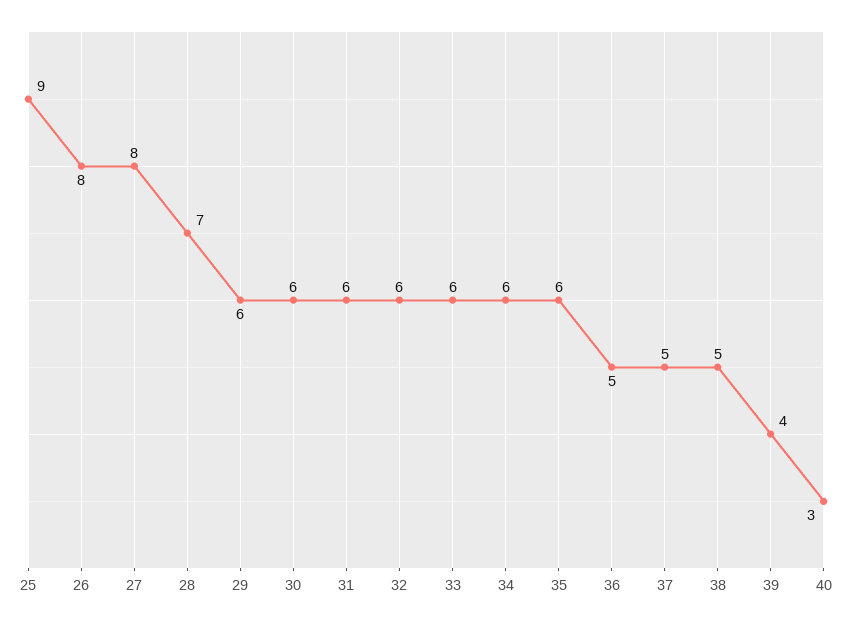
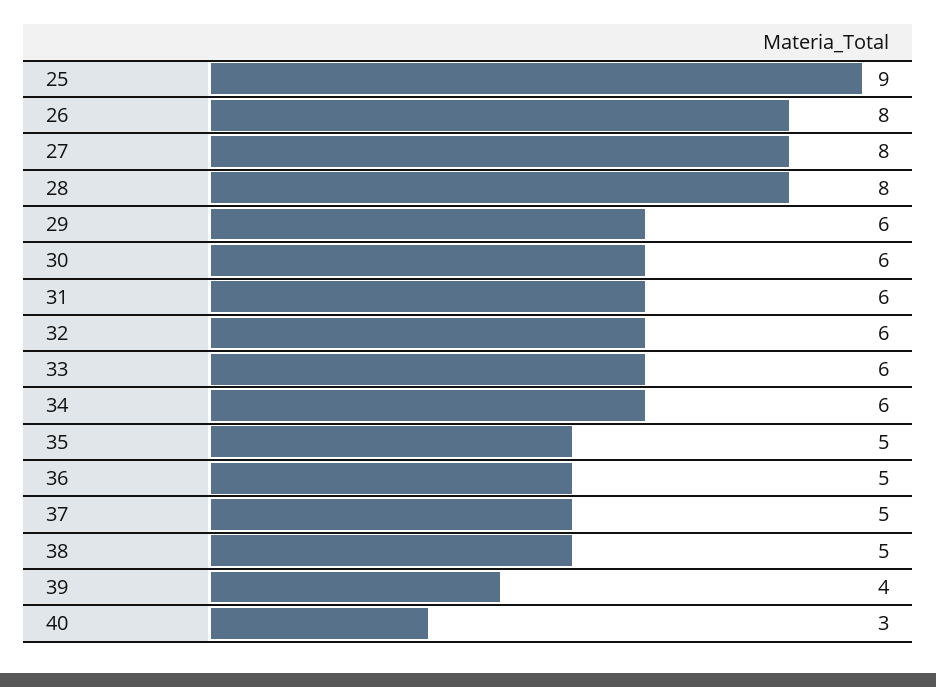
28: 7 -> 8
35: 6 -> 5

